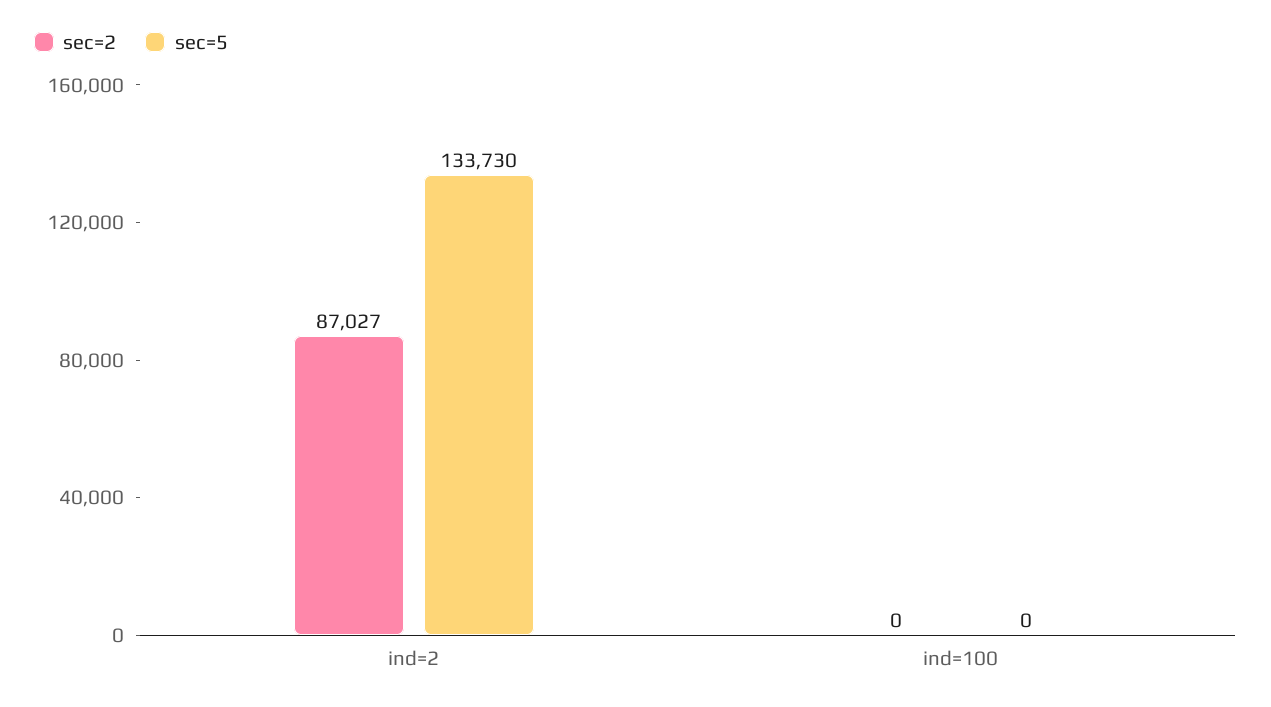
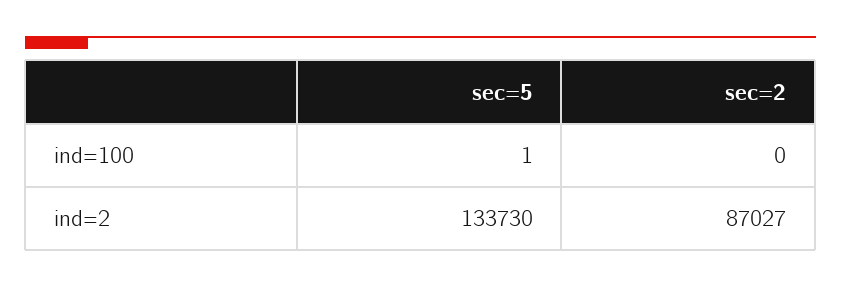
sec=5, ind=100: 0 -> 1

